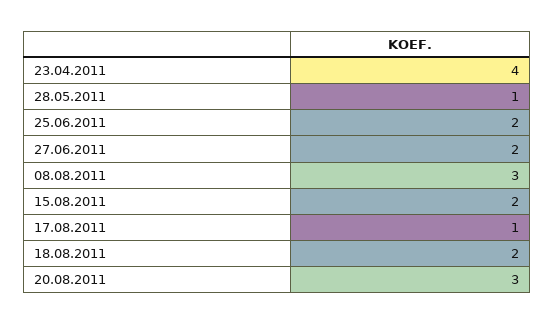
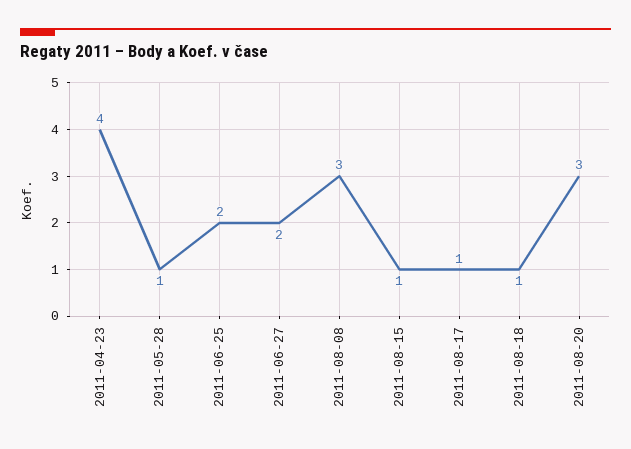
15.08.2011: 2 -> 1
18.08.2011: 2 -> 1

